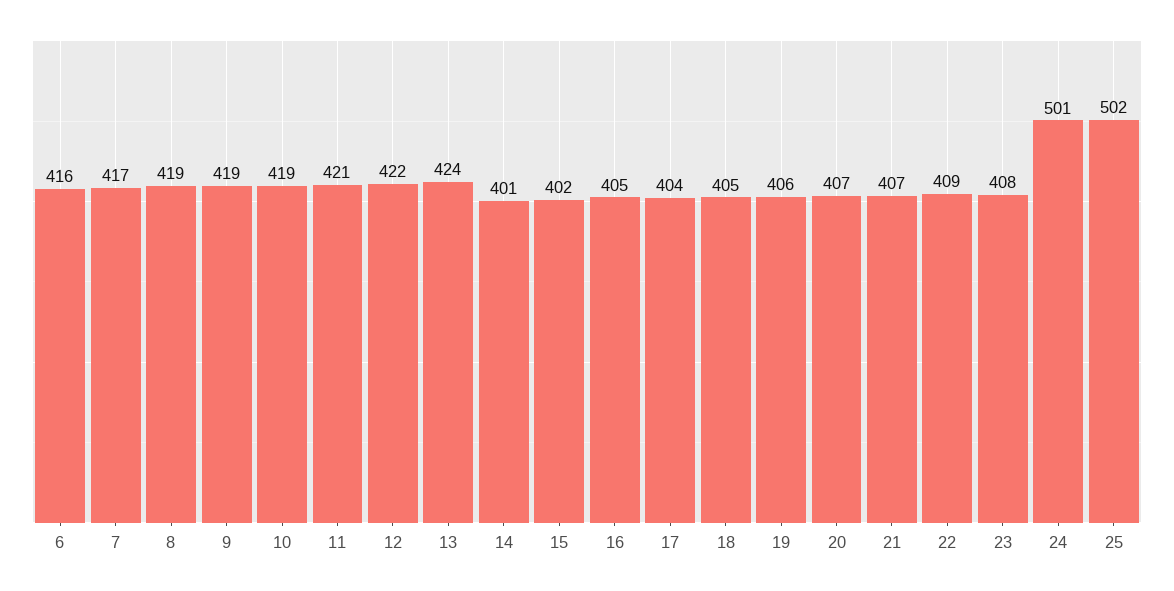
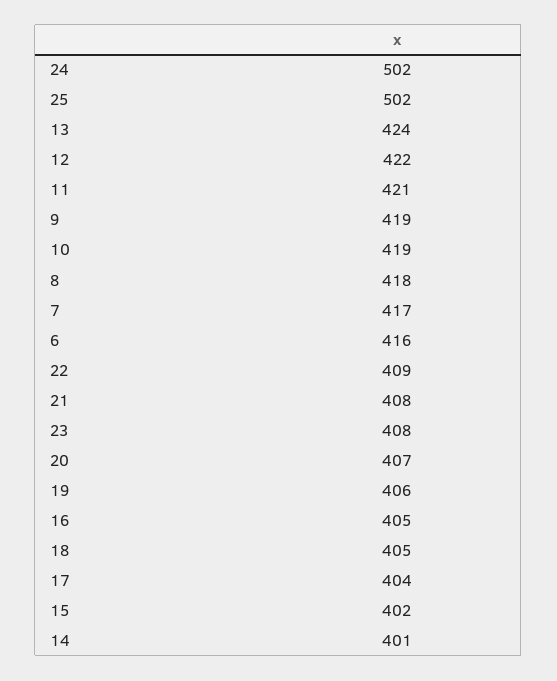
8: 419 -> 418
21: 407 -> 408
24: 501 -> 502

